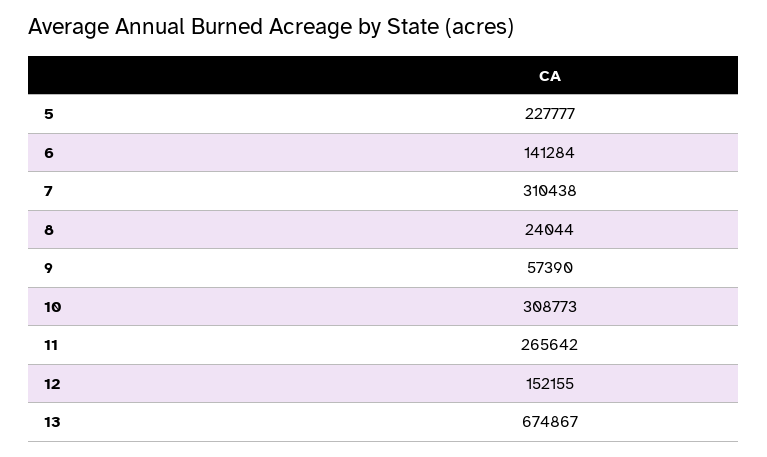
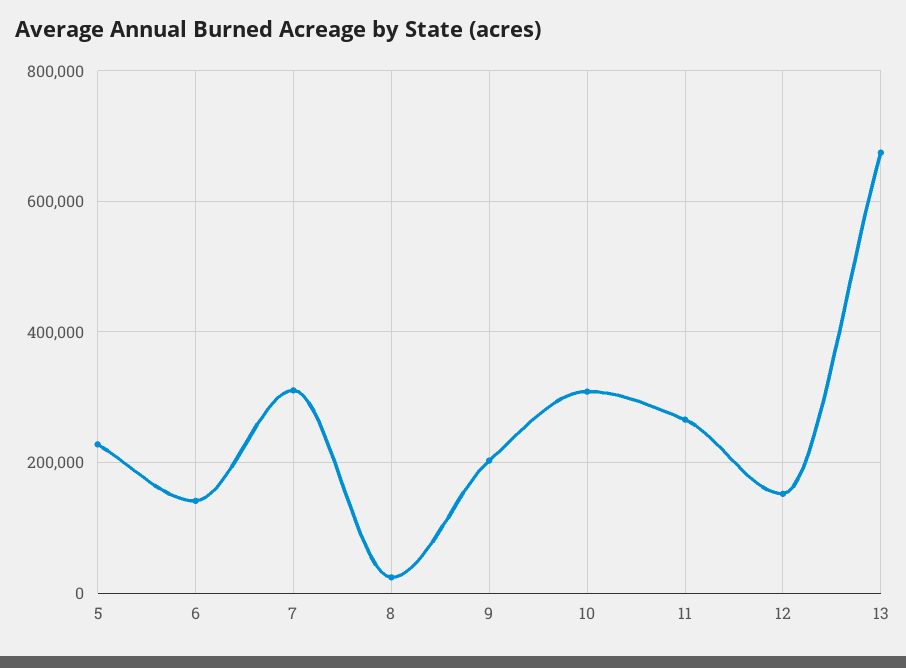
9: 57390 -> 200000

